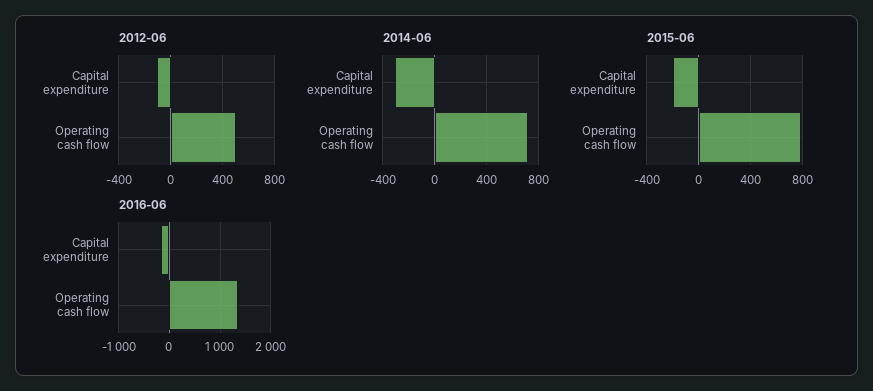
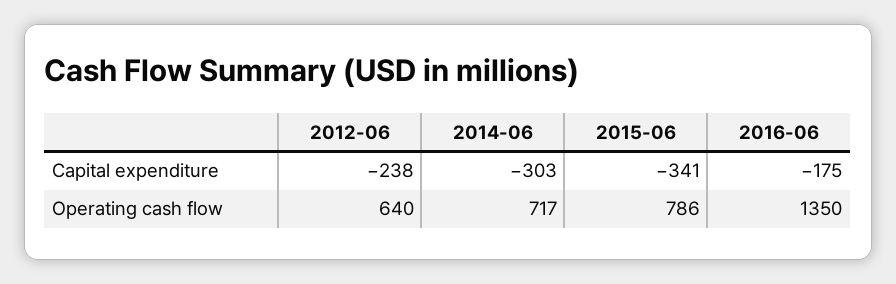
2012-06, Capital expenditure: -100 -> -238
2012-06, Operating cash flow: 500 -> 640
2015-06, Capital expenditure: -200 -> -341

